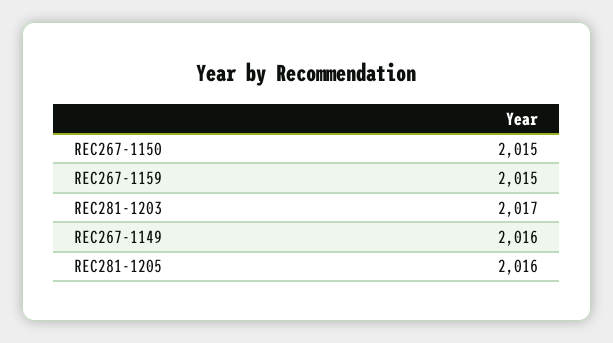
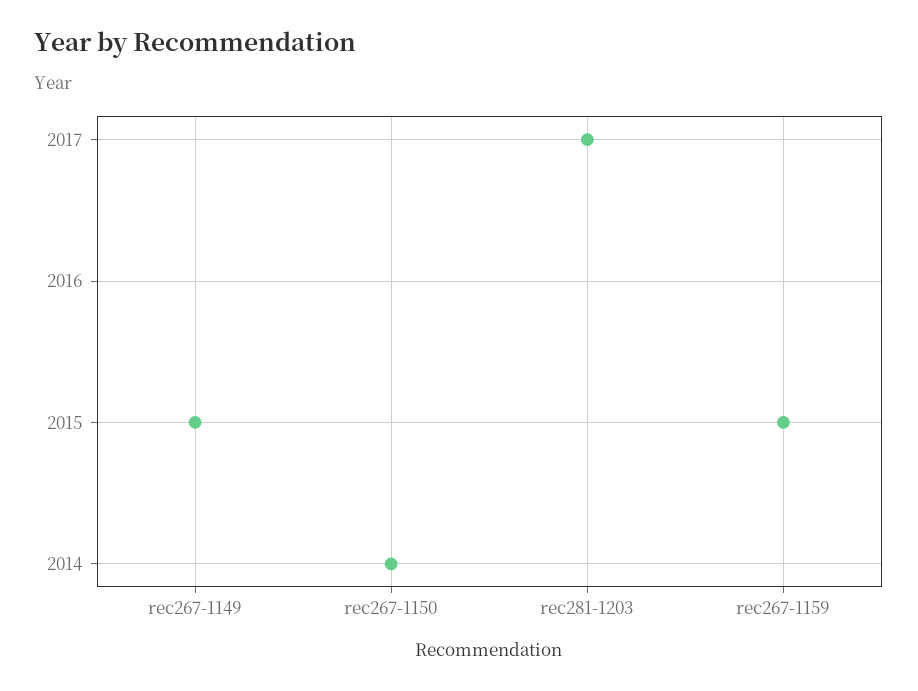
REC267-1150: 2015 -> 2014
REC267-1149: 2016 -> 2015
REC281-1205: 2016 -> none

